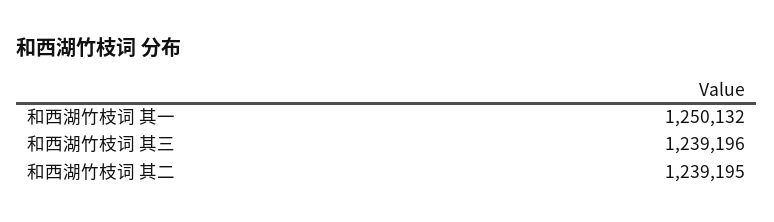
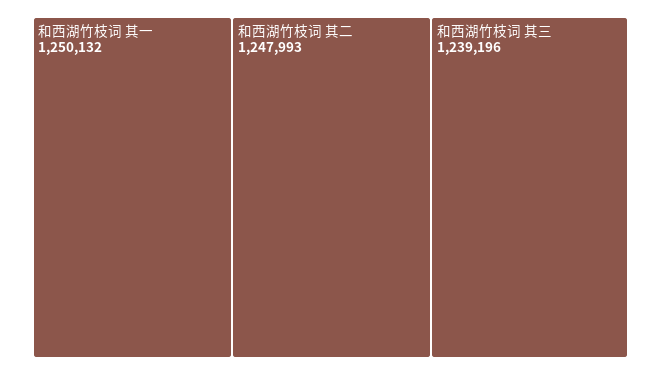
和西湖竹枝词 其二: 1239195 -> 1247993

